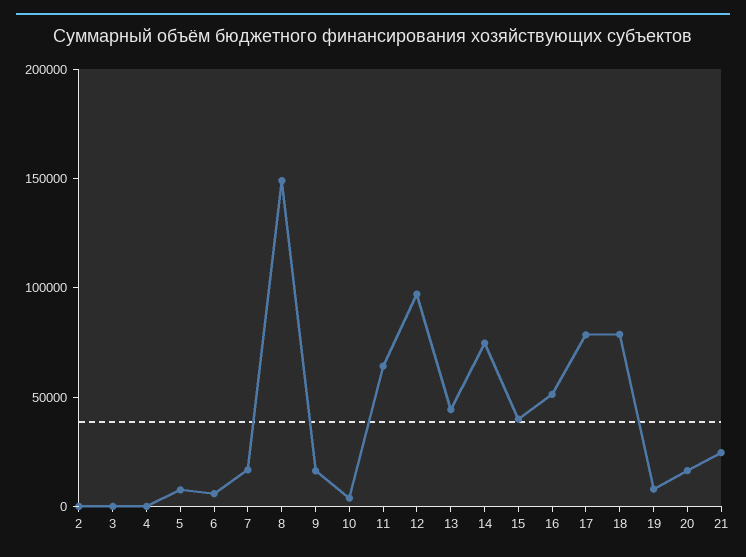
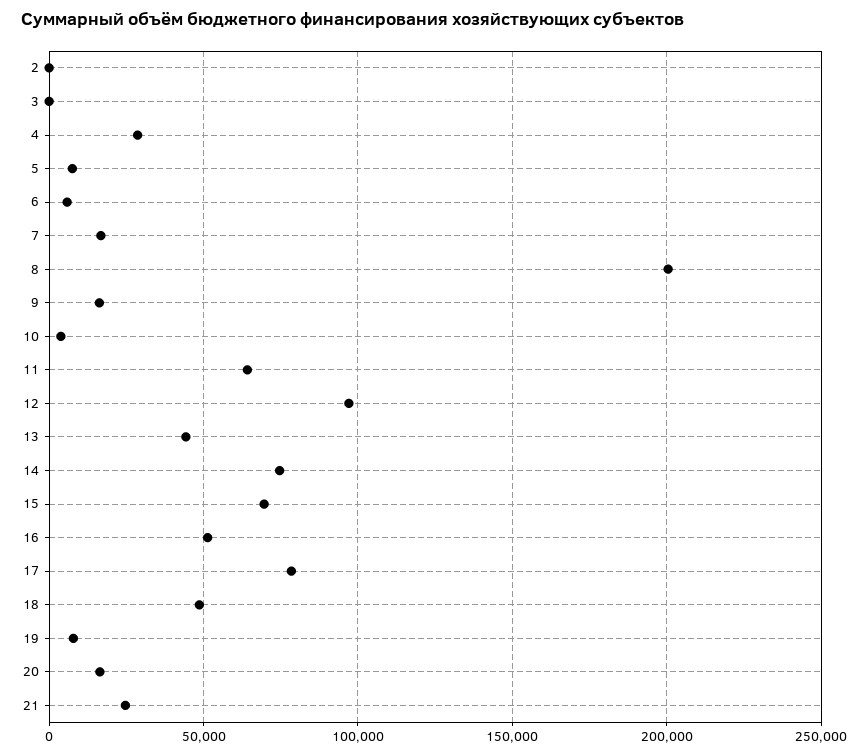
4: 0 -> 30000
8: 150000 -> 200000
15: 40000 -> 70000
18: 80000 -> 50000

